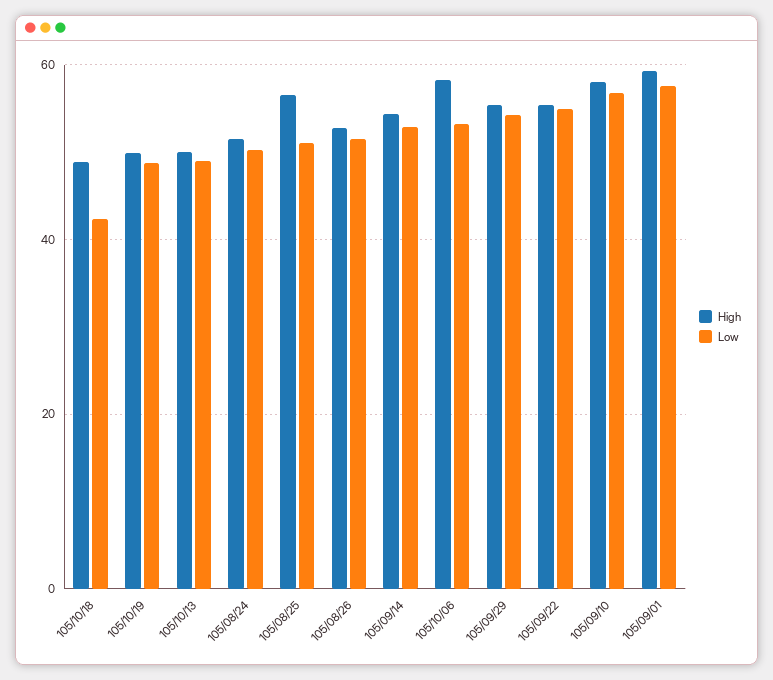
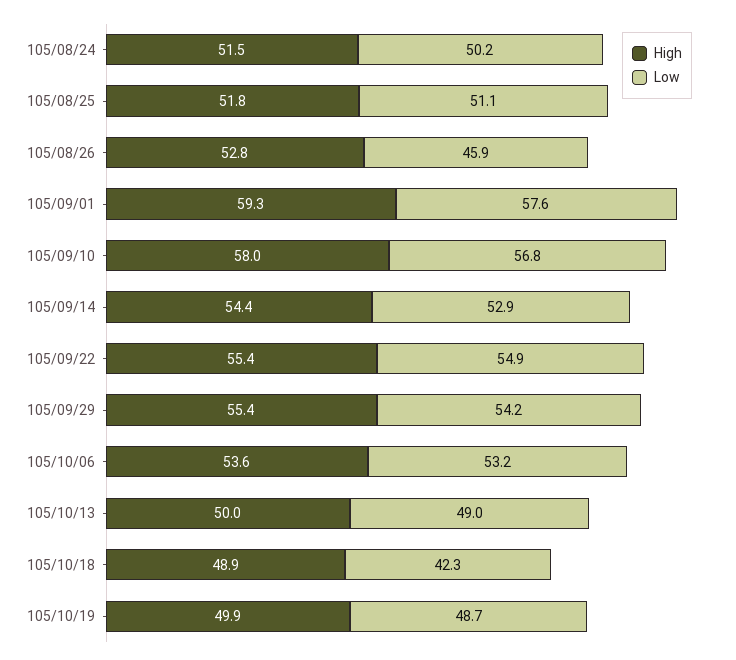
High, 105/08/25: 56 -> 51.8
Low, 105/08/26: 52 -> 45.9
High, 105/10/06: 58 -> 53.6

